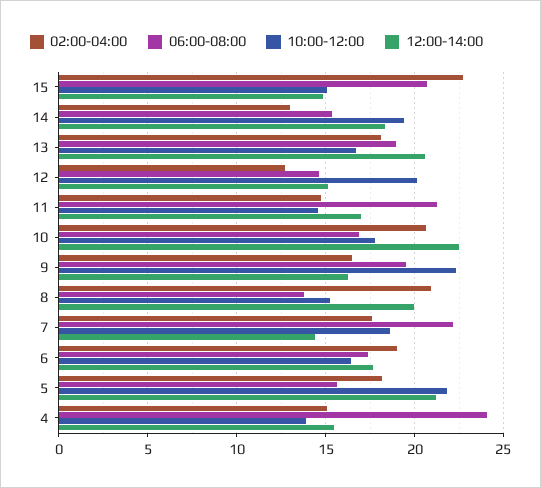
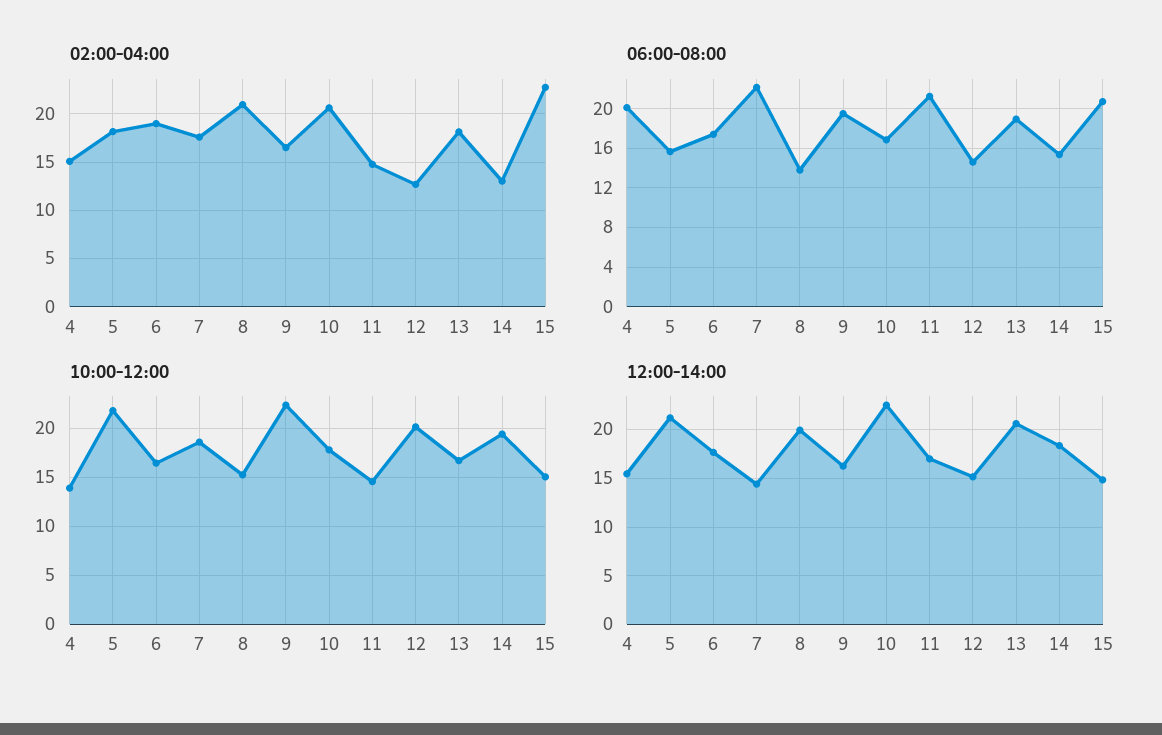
06:00-08:00, 4: 24 -> 20

